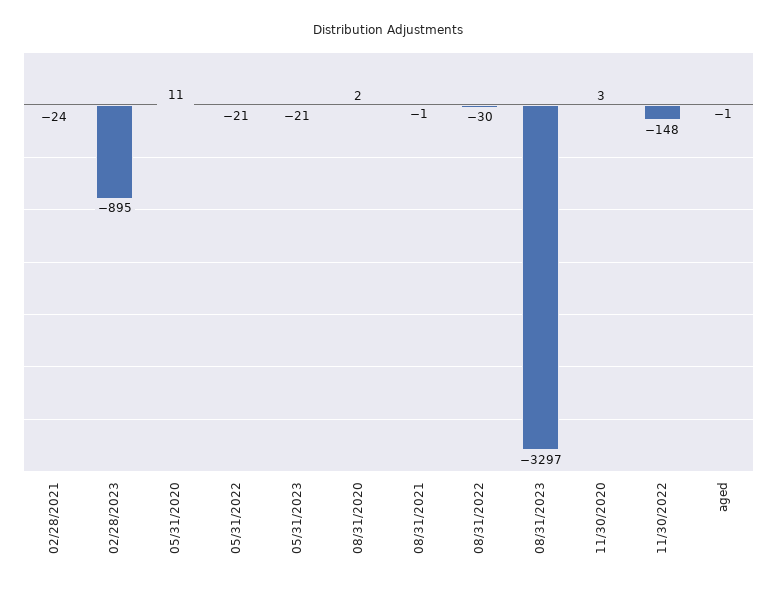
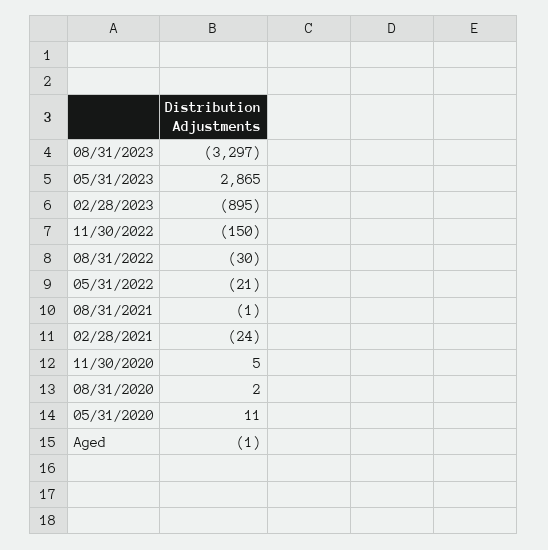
05/31/2023: -21 -> 2865
11/30/2020: 3 -> 5
11/30/2022: -148 -> -150

